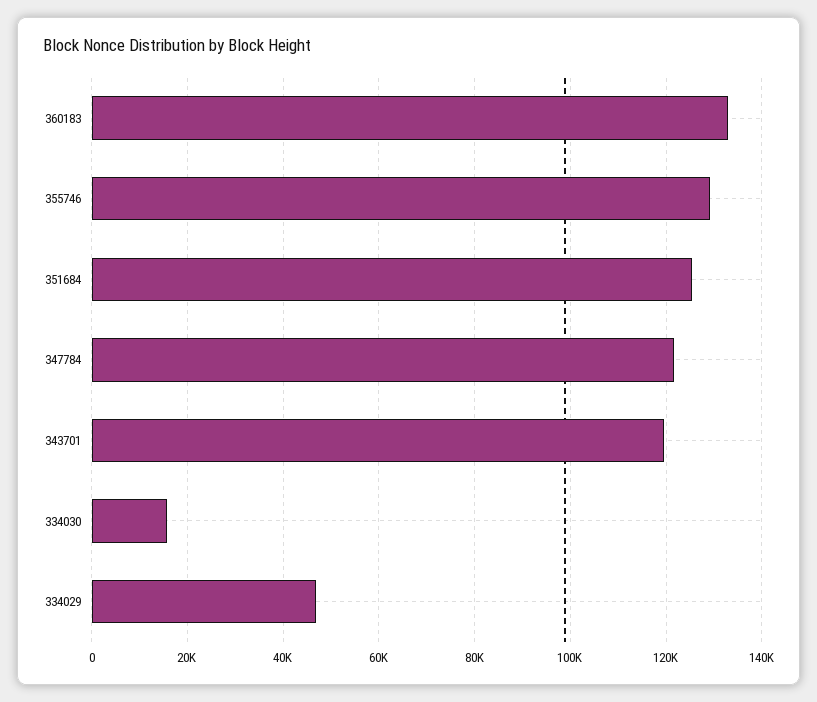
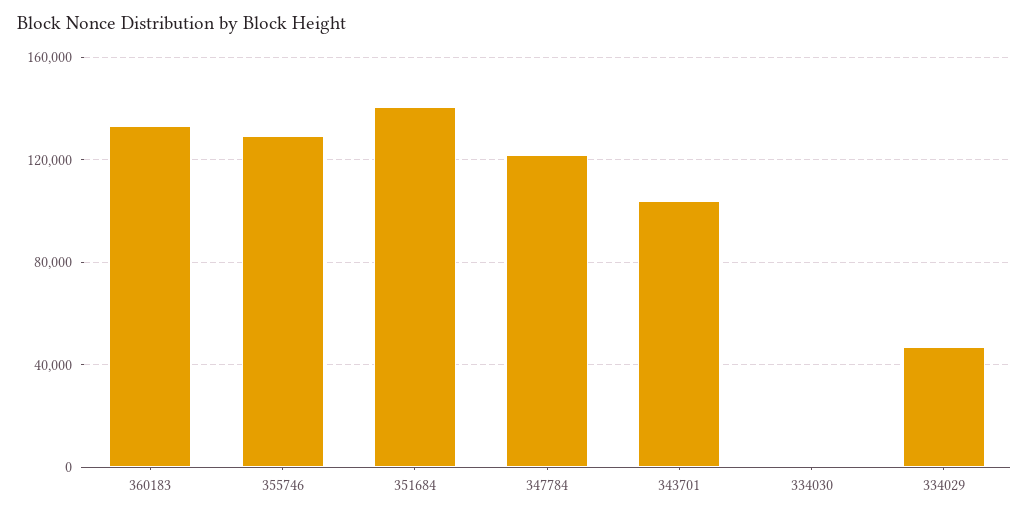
351684: 126000 -> 140000
343701: 120000 -> 105000
334030: 16000 -> 0

